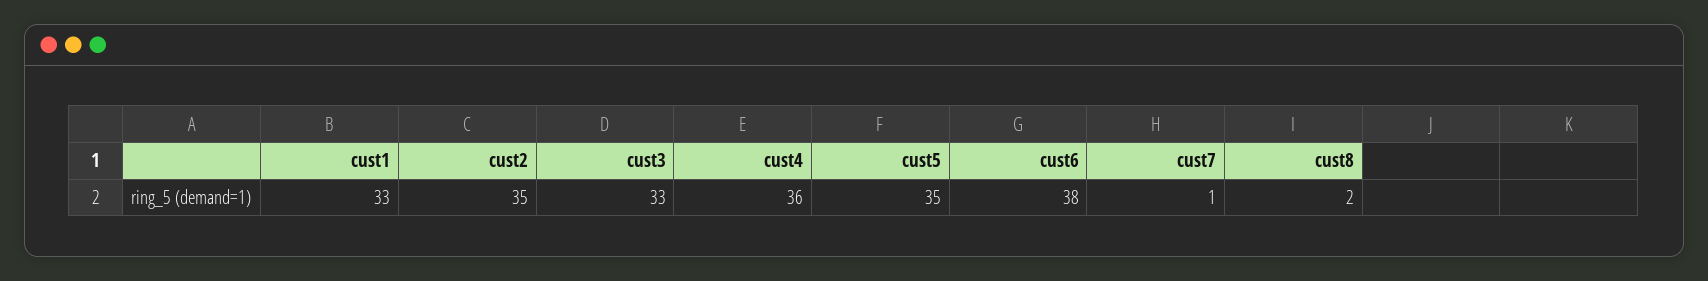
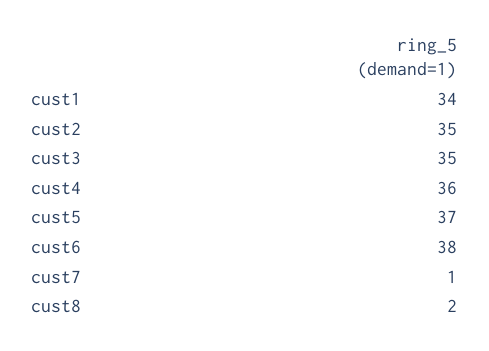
cust1: 33 -> 34
cust3: 33 -> 35
cust5: 35 -> 37

